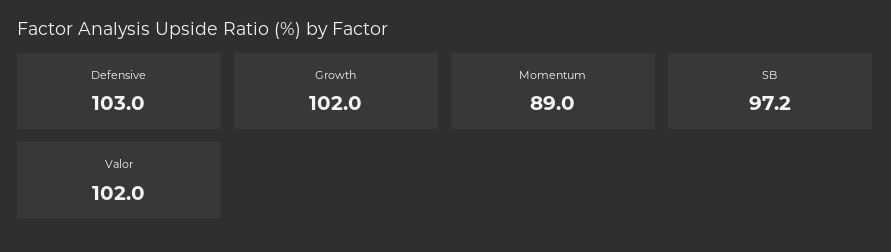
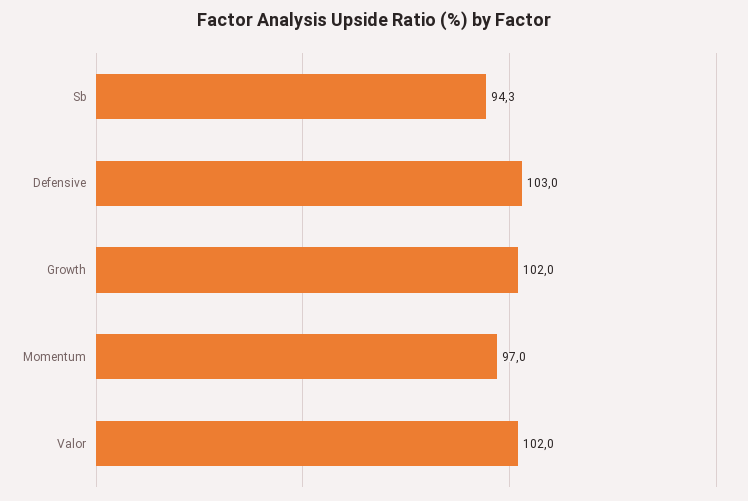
Momentum: 89 -> 97
SB: 97.2 -> 94.3

